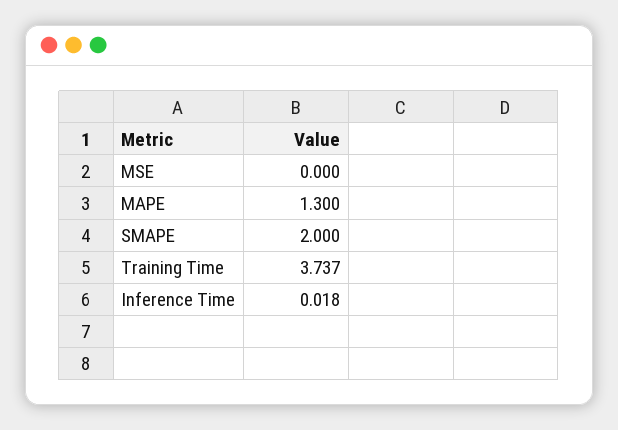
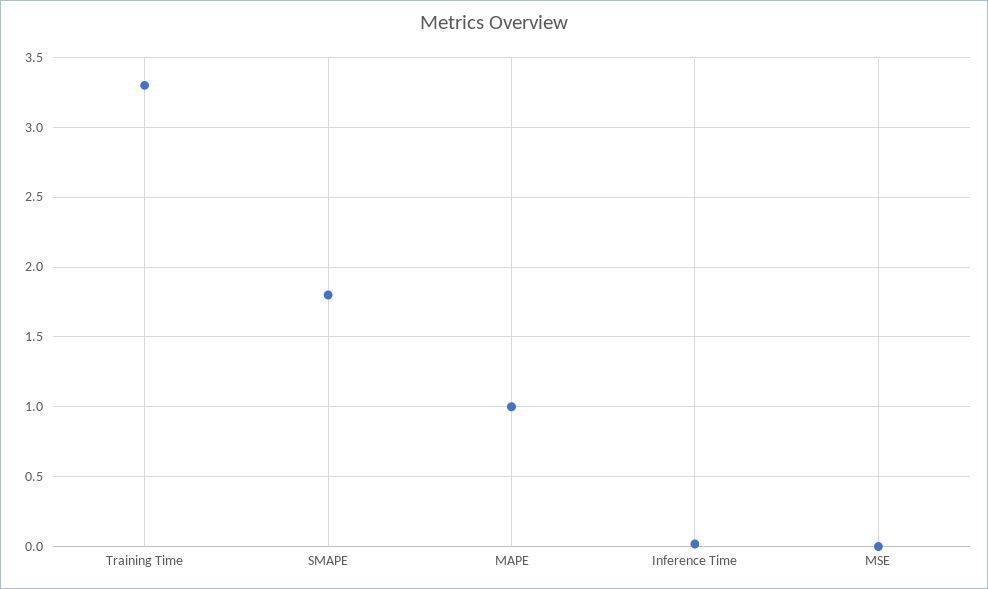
MAPE: 1.3 -> 1
SMAPE: 2 -> 1.8
Training Time: 3.737 -> 3.3

